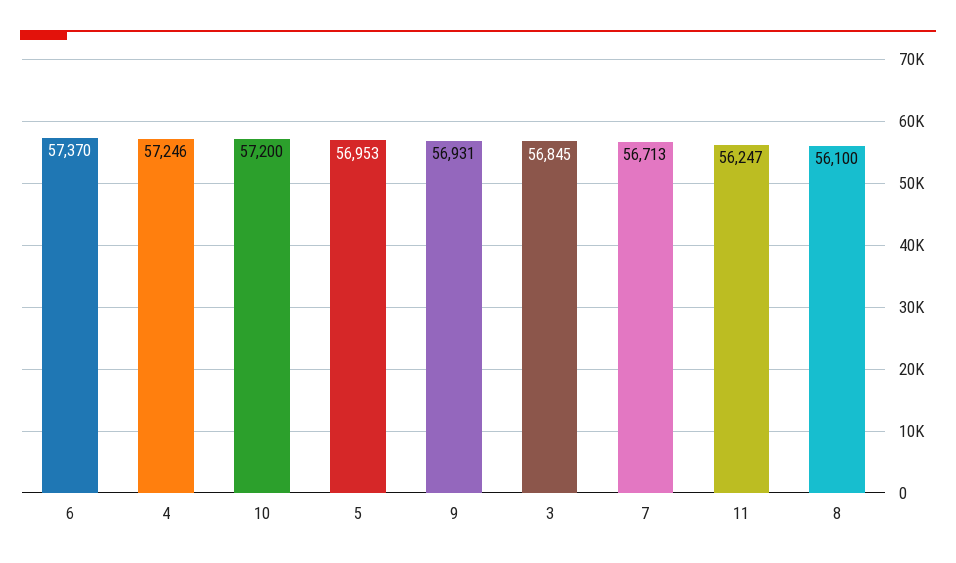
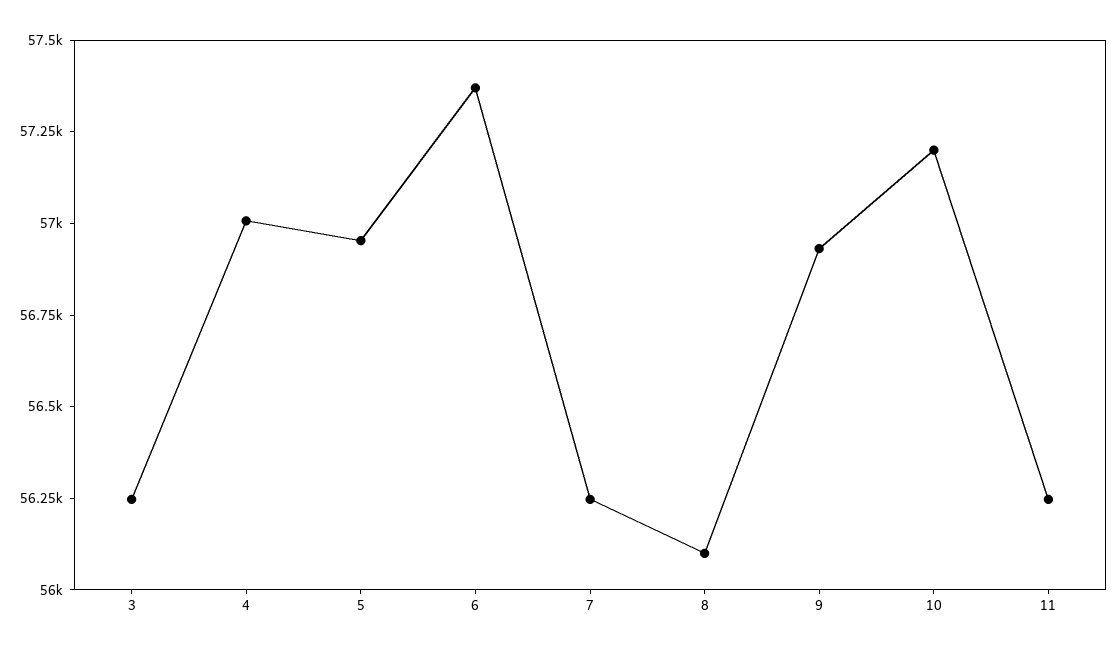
4: 57246 -> 57000
3: 56845 -> 56250
7: 56713 -> 56250

